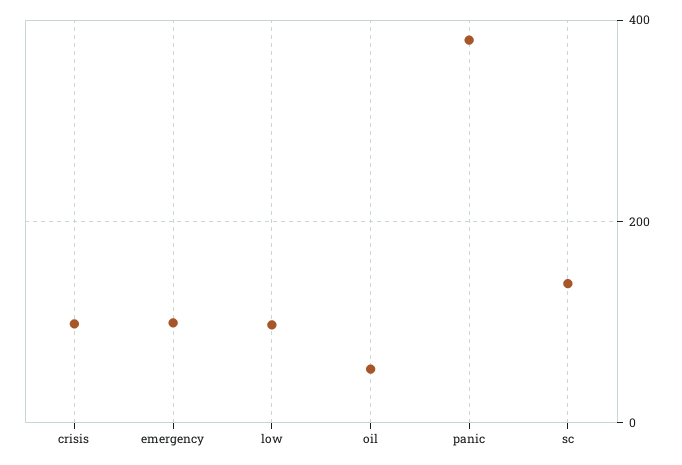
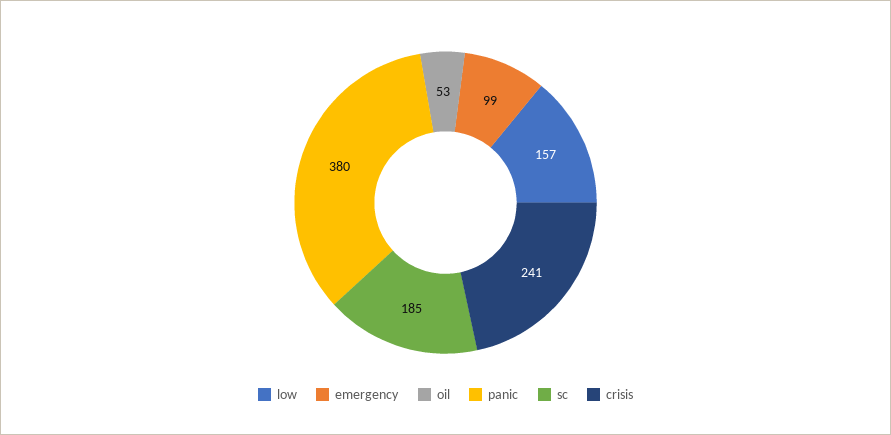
crisis: 100 -> 241
low: 100 -> 157
sc: 140 -> 185

